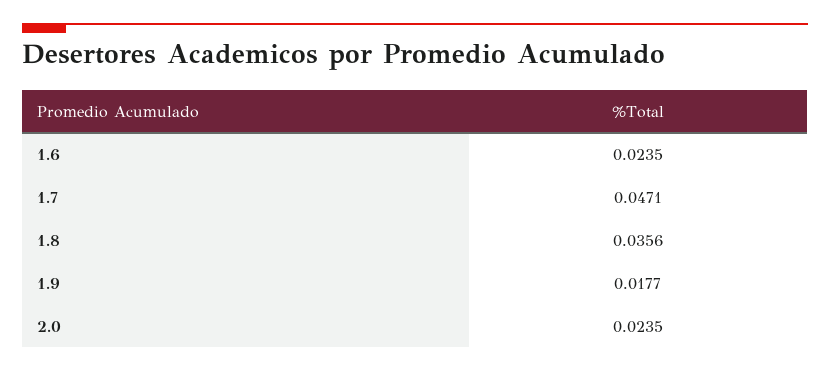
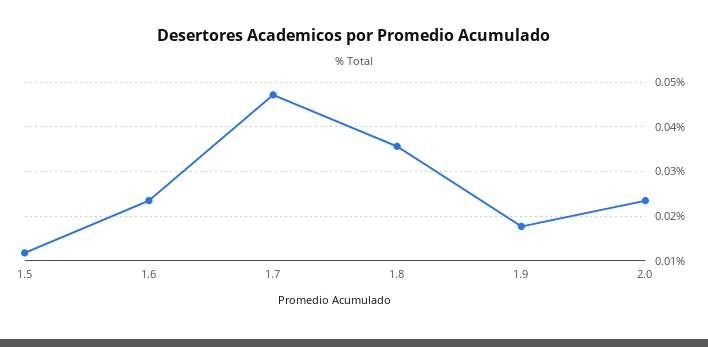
1.5: none -> 0.012

